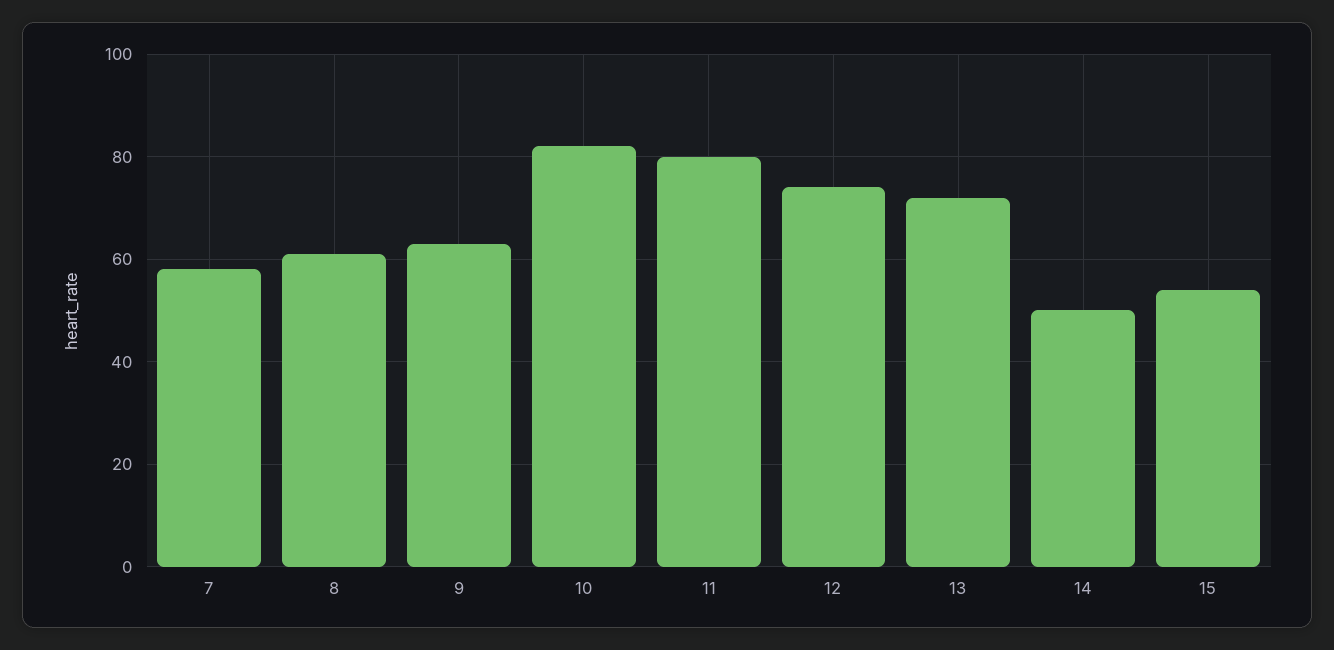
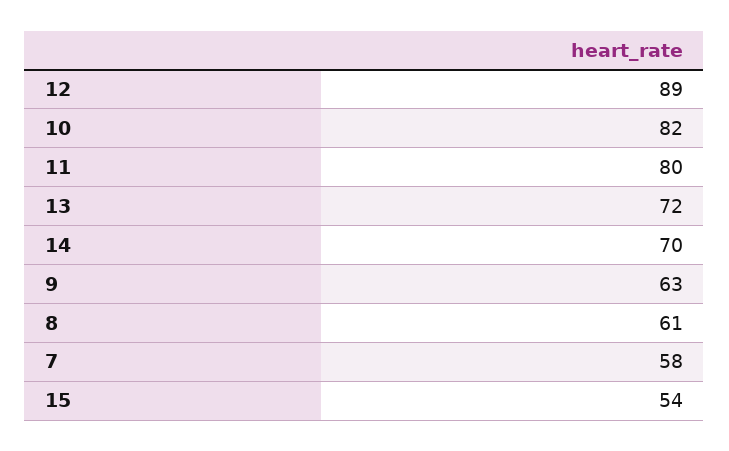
12: 75 -> 89
14: 50 -> 70

